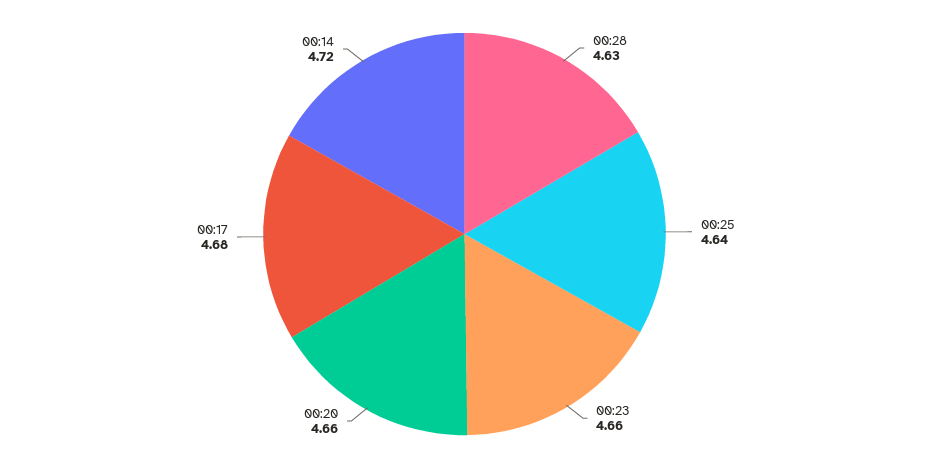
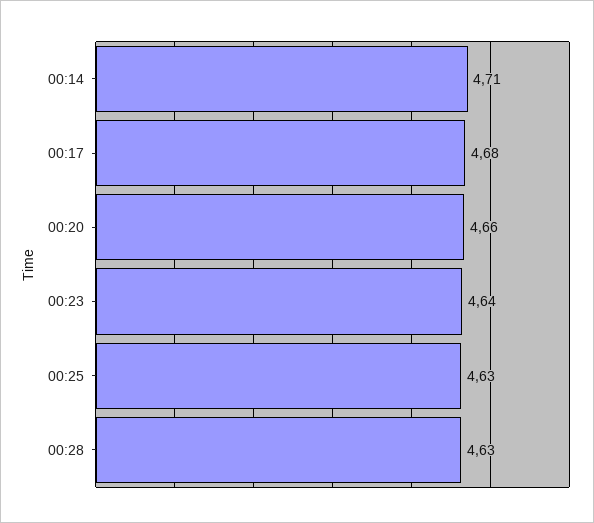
00:25: 4.64 -> 4.63
00:23: 4.66 -> 4.64
00:14: 4.72 -> 4.71

